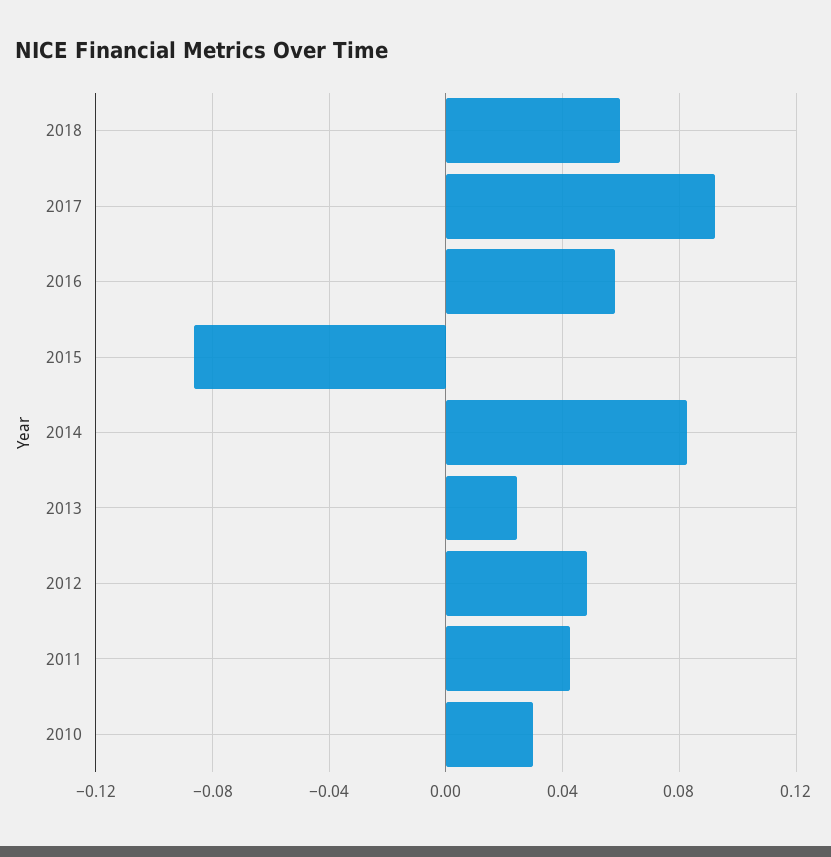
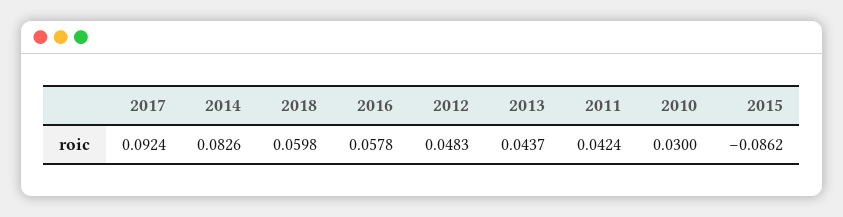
2013: 0.025 -> 0.0437

